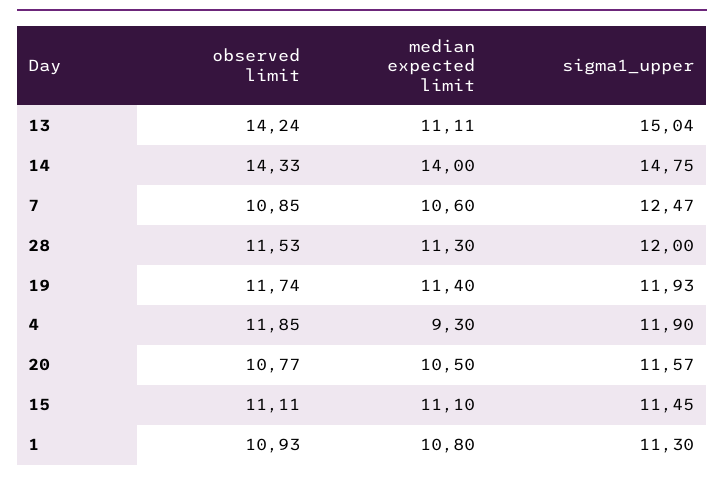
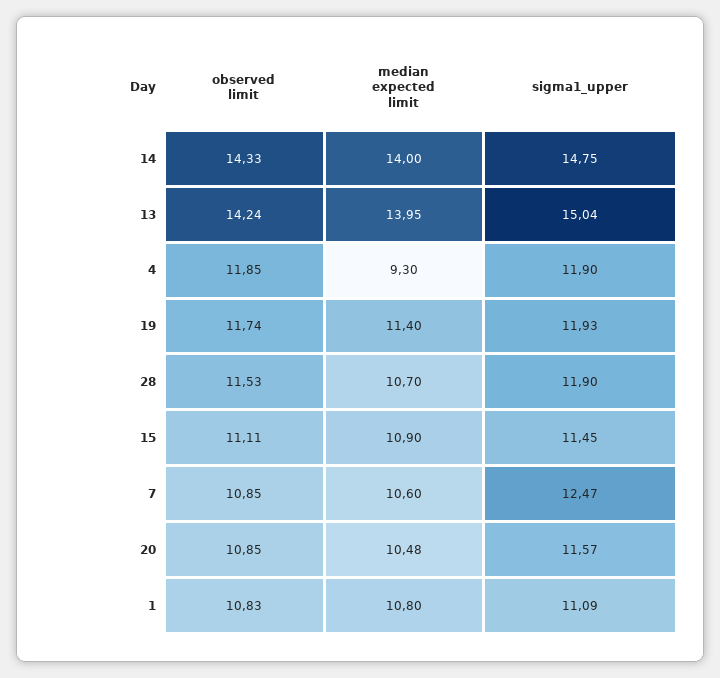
median expected limit, 13: 11.11 -> 13.95
median expected limit, 28: 11.3 -> 10.7
sigma1_upper, 28: 12 -> 11.9
observed limit, 20: 10.77 -> 10.85
median expected limit, 20: 10.5 -> 10.48
median expected limit, 15: 11.1 -> 10.9
observed limit, 1: 10.93 -> 10.83
sigma1_upper, 1: 11.3 -> 11.09

